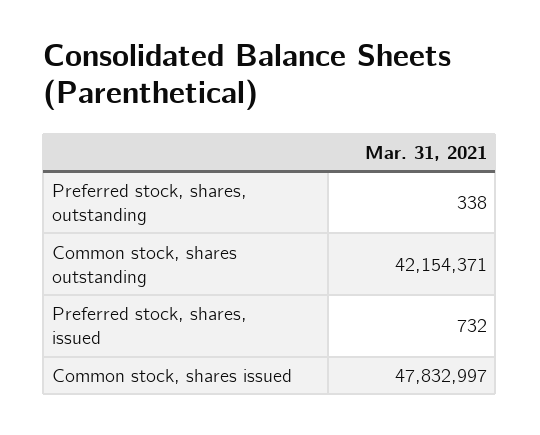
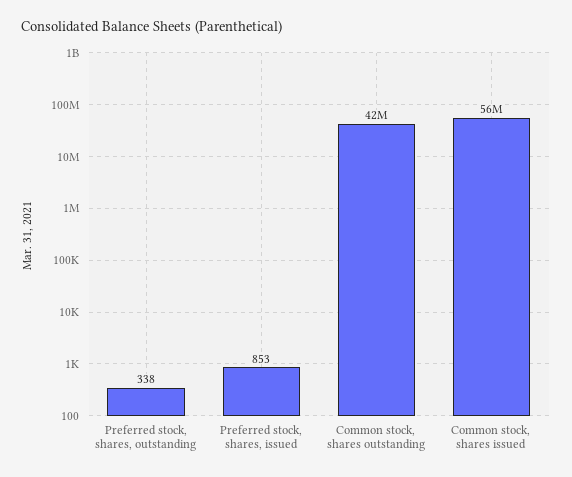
Preferred stock, shares, issued: 732 -> 853
Common stock, shares issued: 47832997 -> 56000000

